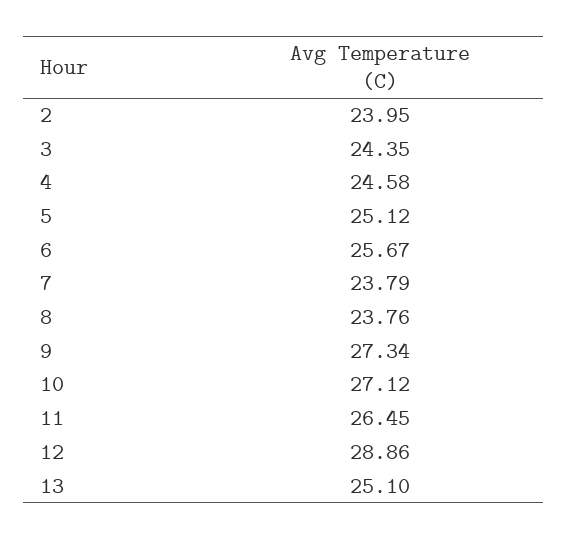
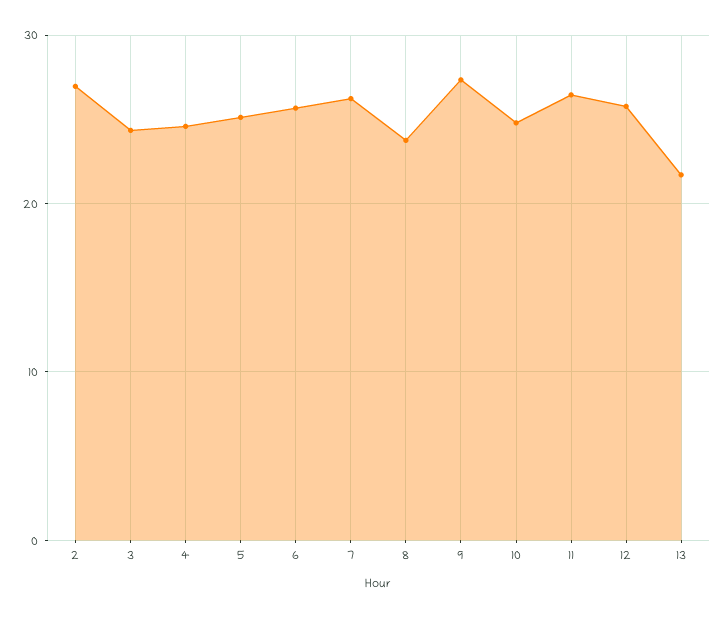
2: 23.95 -> 27
7: 23.79 -> 26
10: 27.12 -> 25
12: 28.86 -> 26
13: 25.1 -> 22

